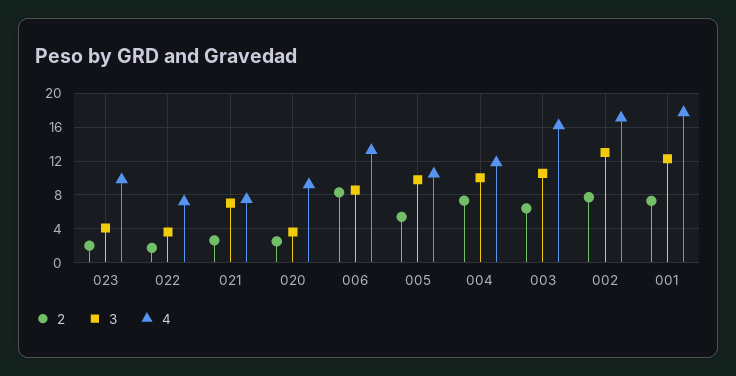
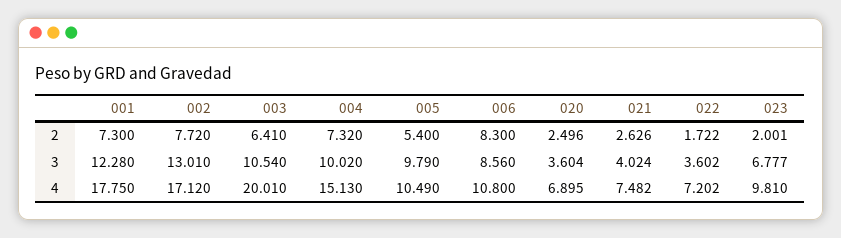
3, 023: 4 -> 6.777
3, 021: 7 -> 4.024
4, 020: 9 -> 6.895
4, 006: 13 -> 10.8
4, 004: 12 -> 15.13
4, 003: 16 -> 20.01

